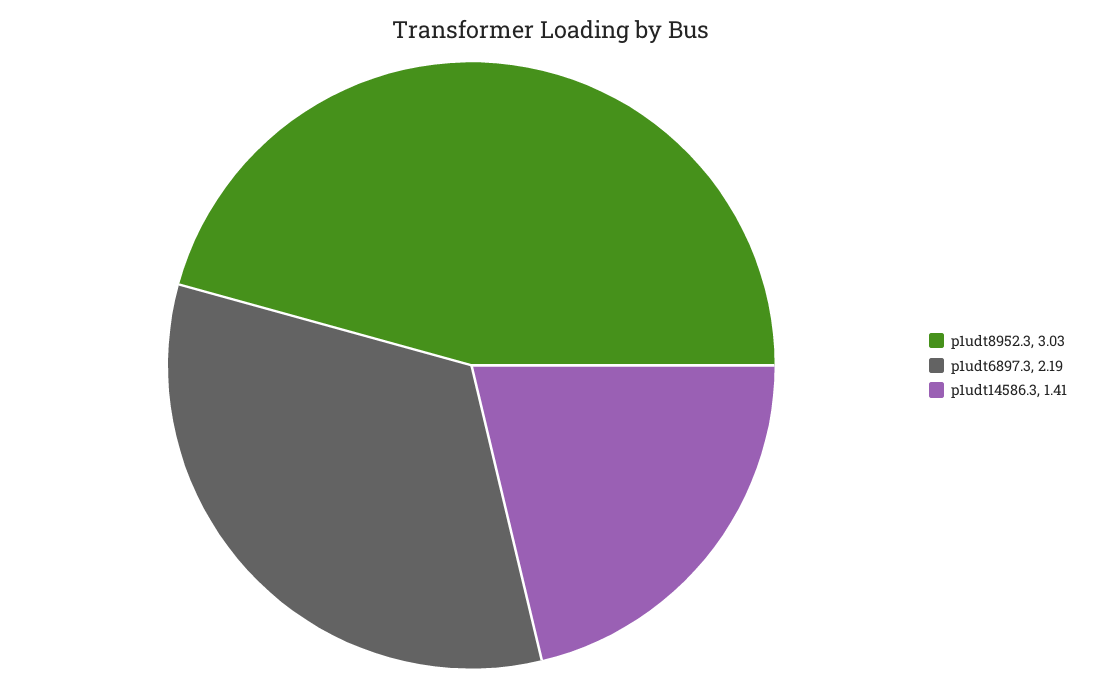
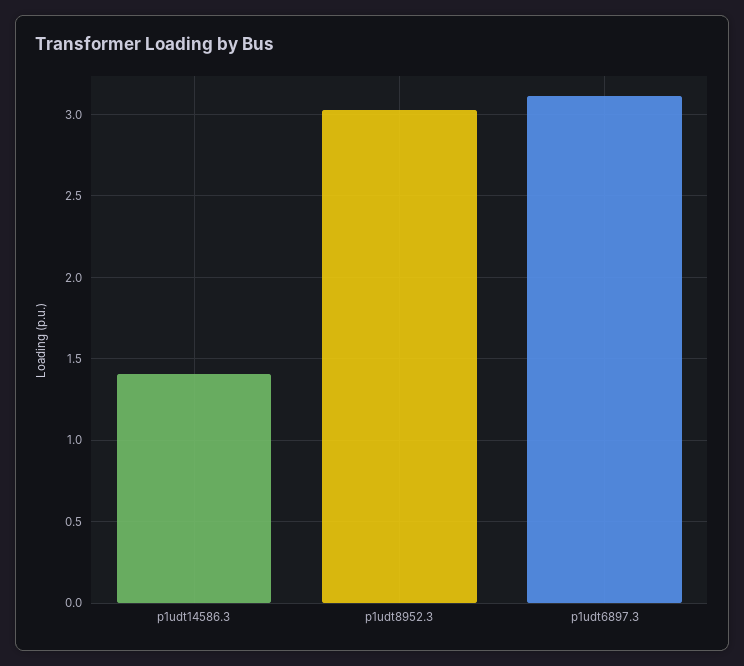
p1udt6897.3: 2.19 -> 3.1

